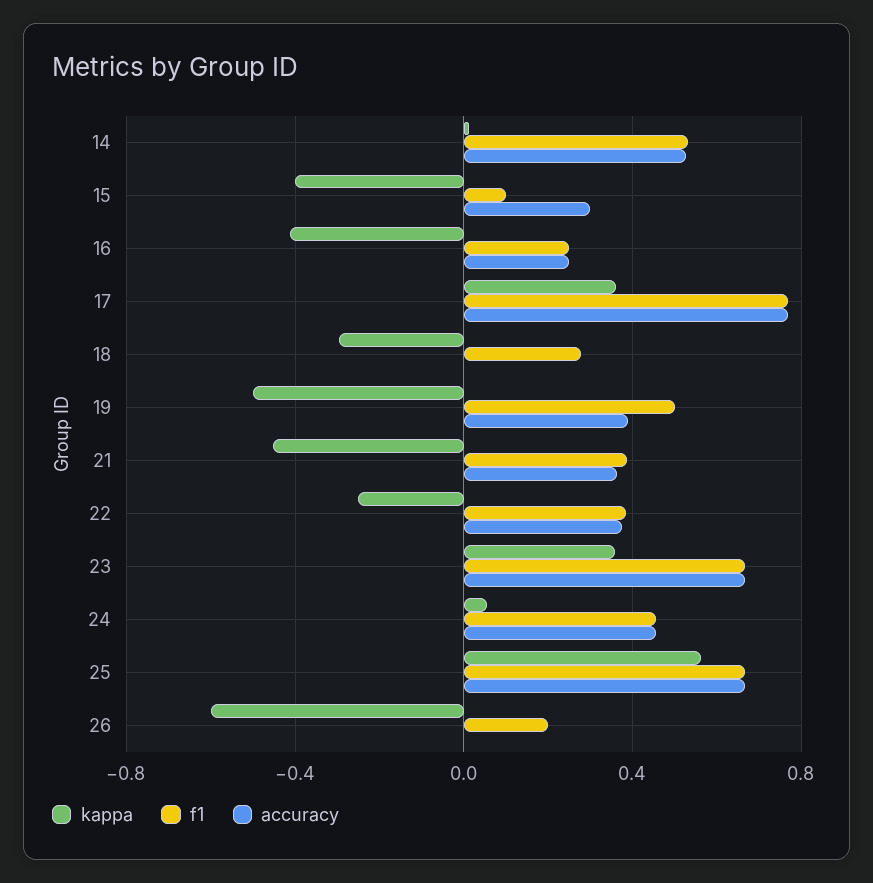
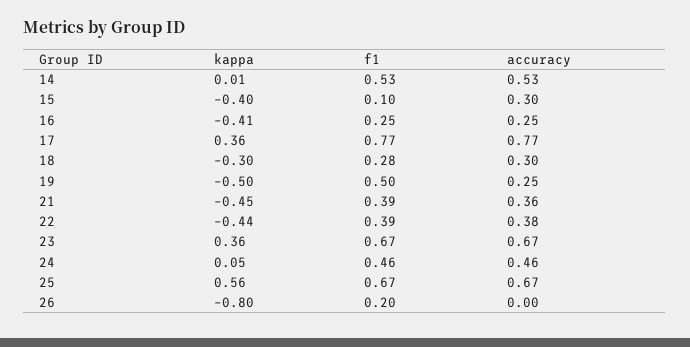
accuracy, 18: 0 -> 0.3
accuracy, 19: 0.4 -> 0.25
kappa, 22: -0.25 -> -0.44
kappa, 26: -0.6 -> -0.8

